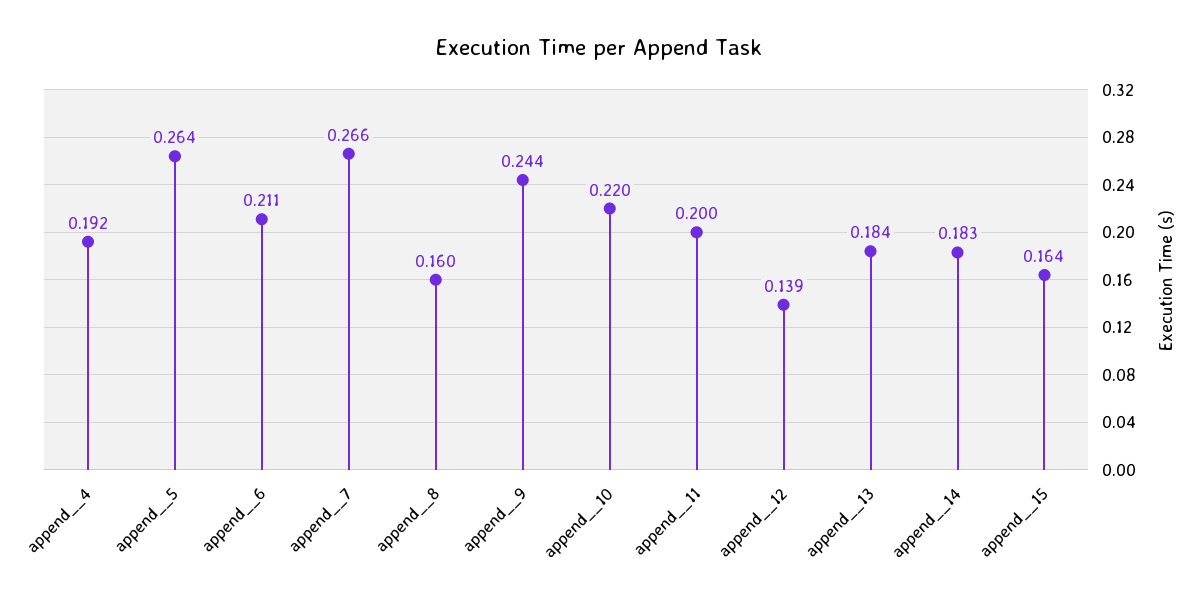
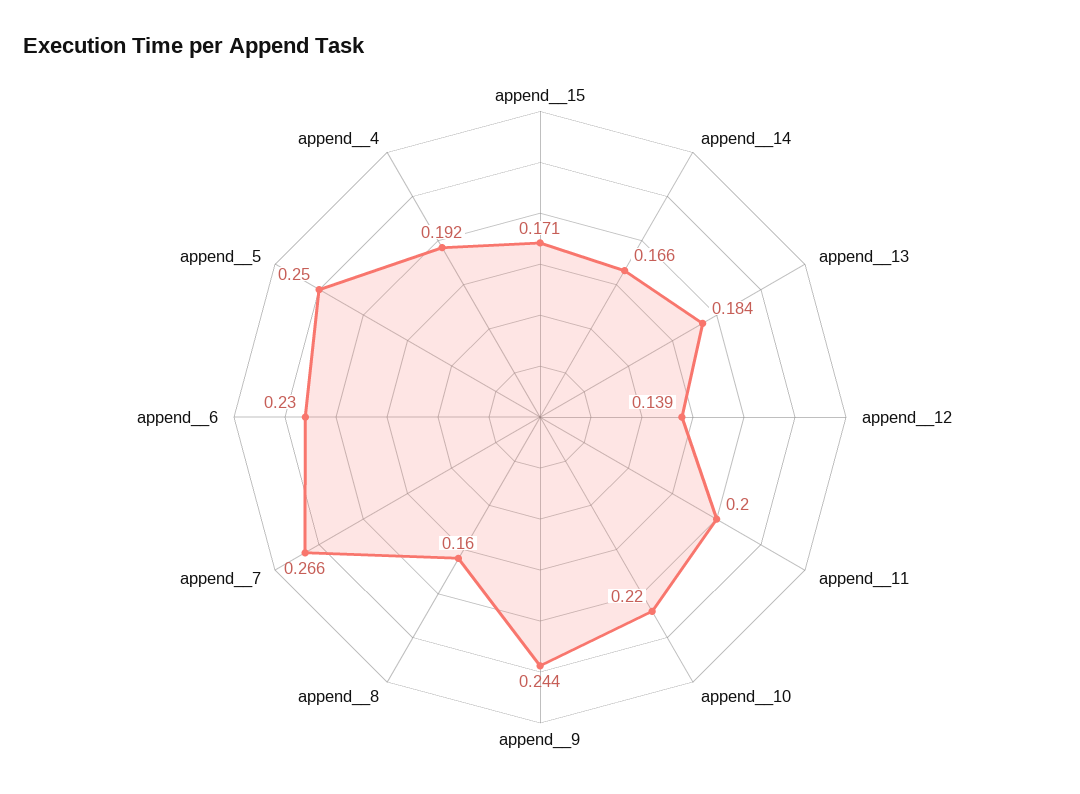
append__5: 0.264 -> 0.25
append__6: 0.211 -> 0.23
append__14: 0.183 -> 0.166
append__15: 0.164 -> 0.171

